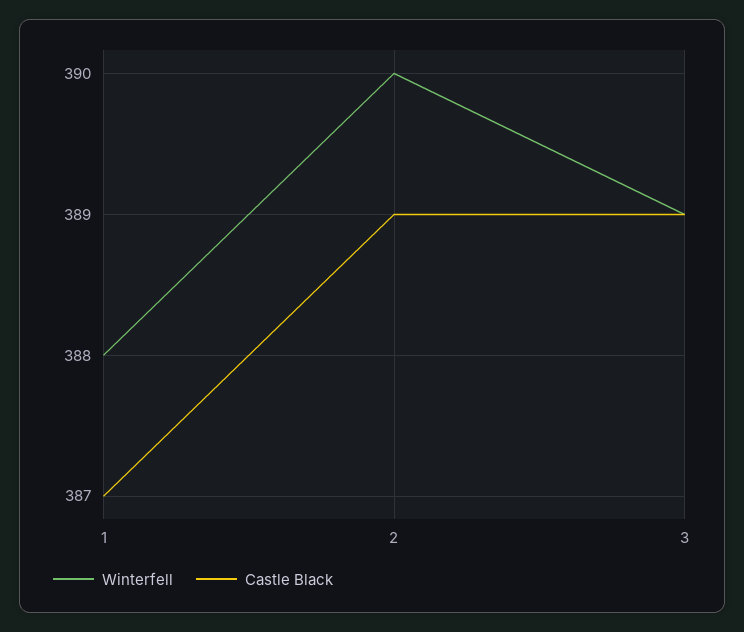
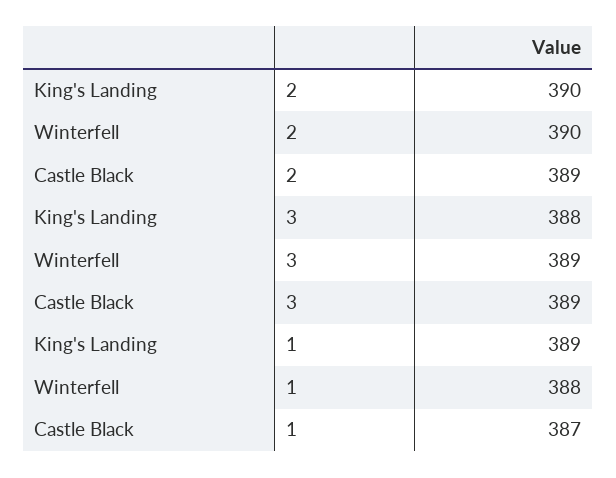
King's Landing, 2: none -> 390
King's Landing, 3: none -> 388
King's Landing, 1: none -> 389

